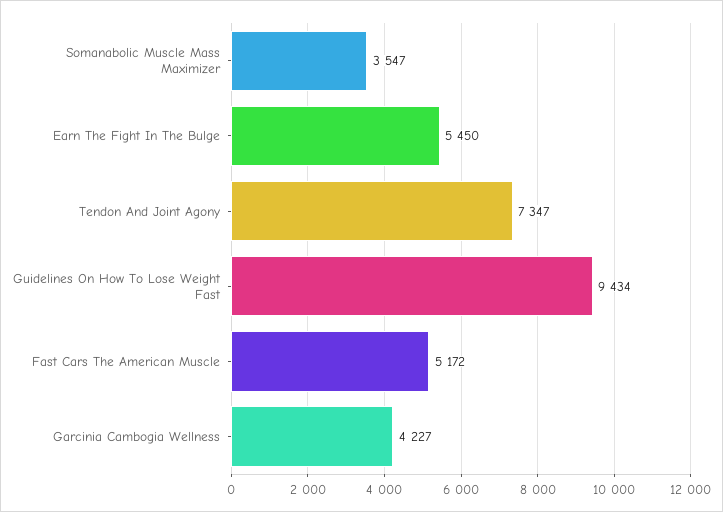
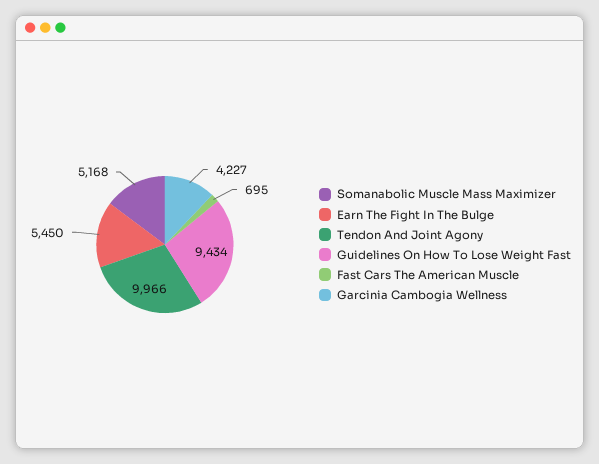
Somanabolic Muscle Mass Maximizer: 3547 -> 5168
Tendon And Joint Agony: 7347 -> 9966
Fast Cars The American Muscle: 5172 -> 695

